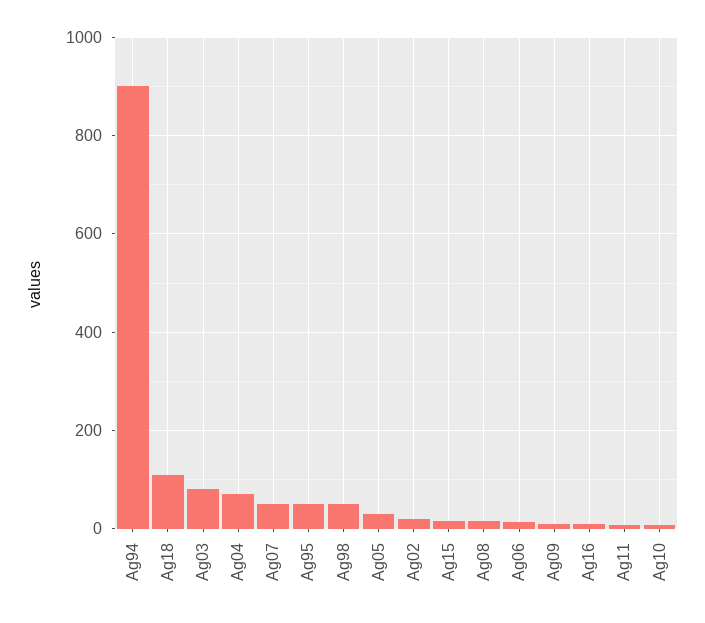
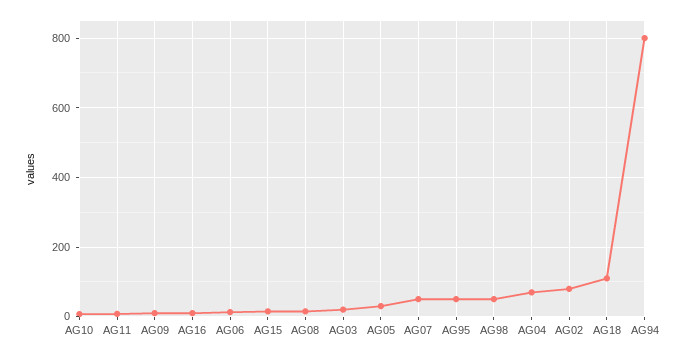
Ag94: 900 -> 800
Ag03: 80 -> 20
Ag02: 20 -> 80

